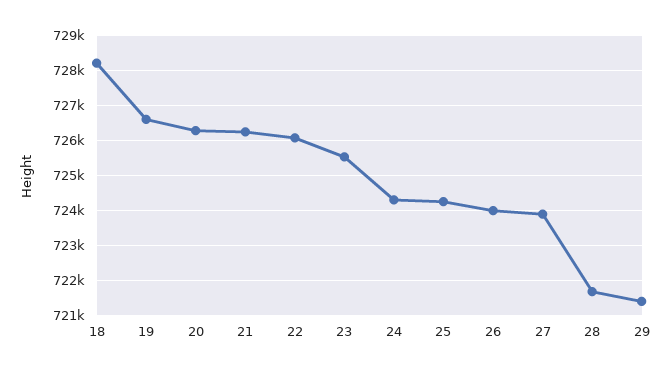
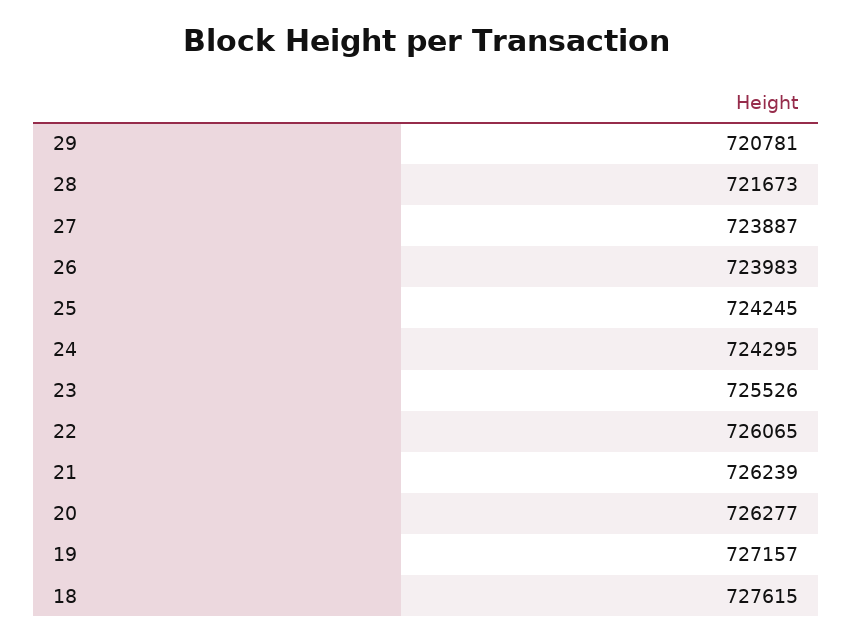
18: 728200 -> 727615
19: 726600 -> 727157
29: 721400 -> 720781

